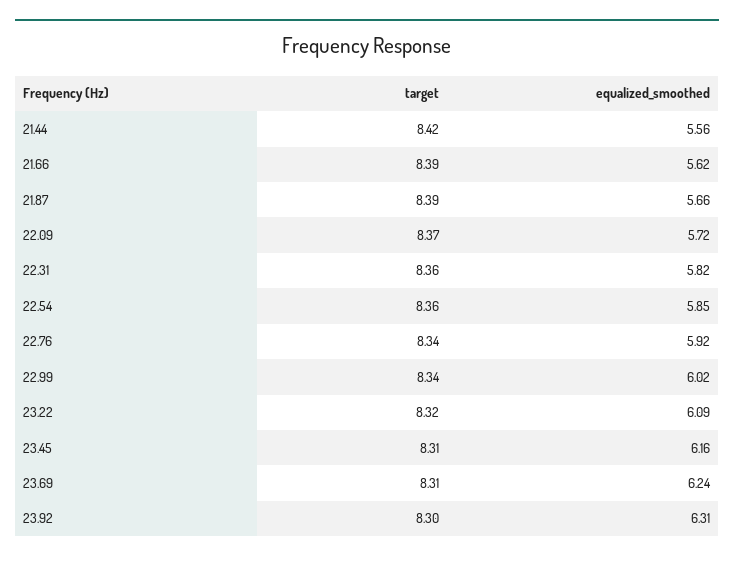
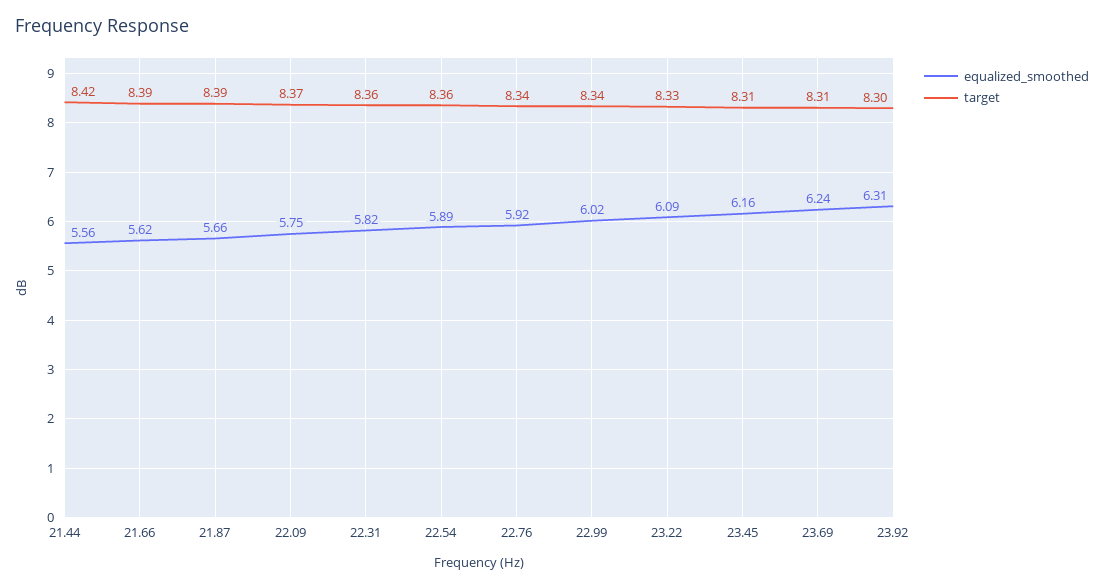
equalized_smoothed, 22.09: 5.72 -> 5.75
equalized_smoothed, 22.54: 5.85 -> 5.89
target, 23.22: 8.32 -> 8.33

